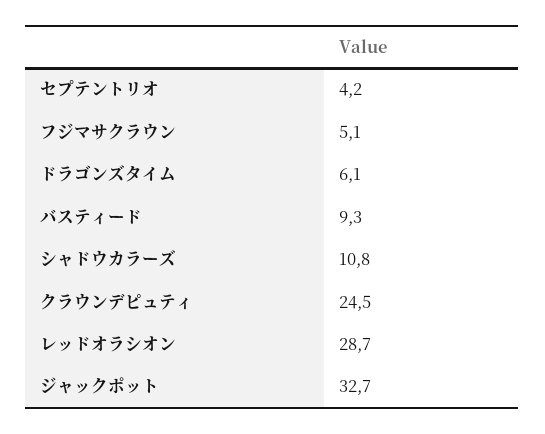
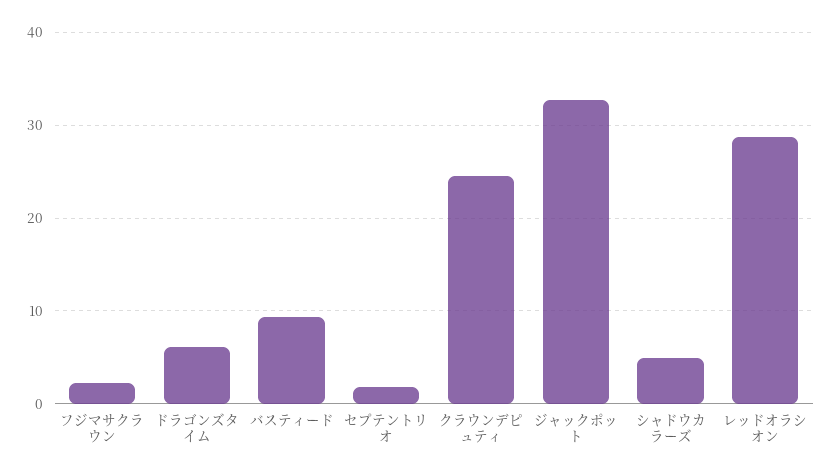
セプテントリオ: 4.2 -> 2
フジマサクラウン: 5.1 -> 2
シャドウカラーズ: 10.8 -> 5

